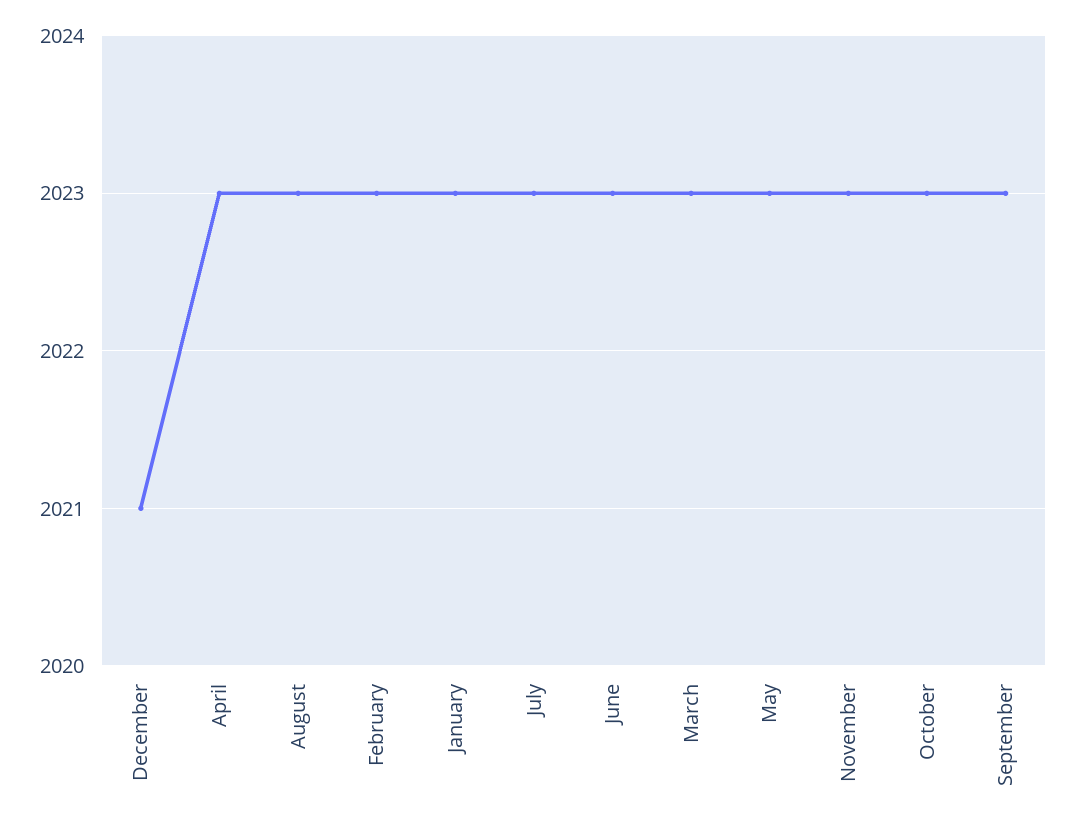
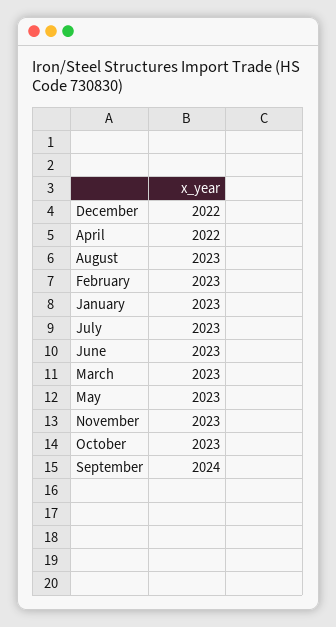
December: 2021 -> 2022
April: 2023 -> 2022
September: 2023 -> 2024

